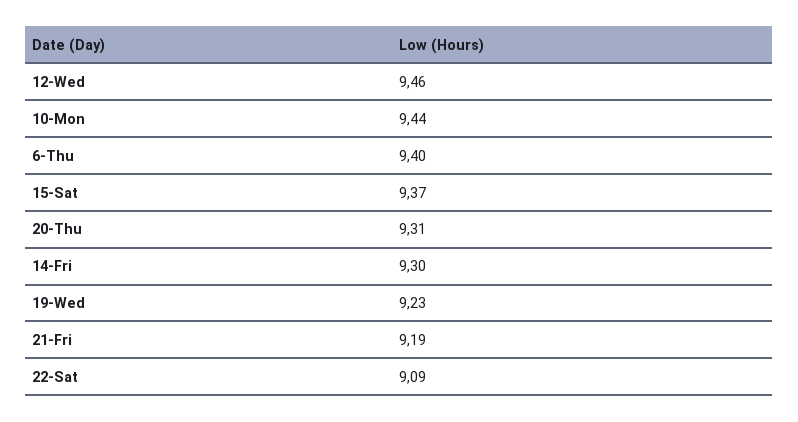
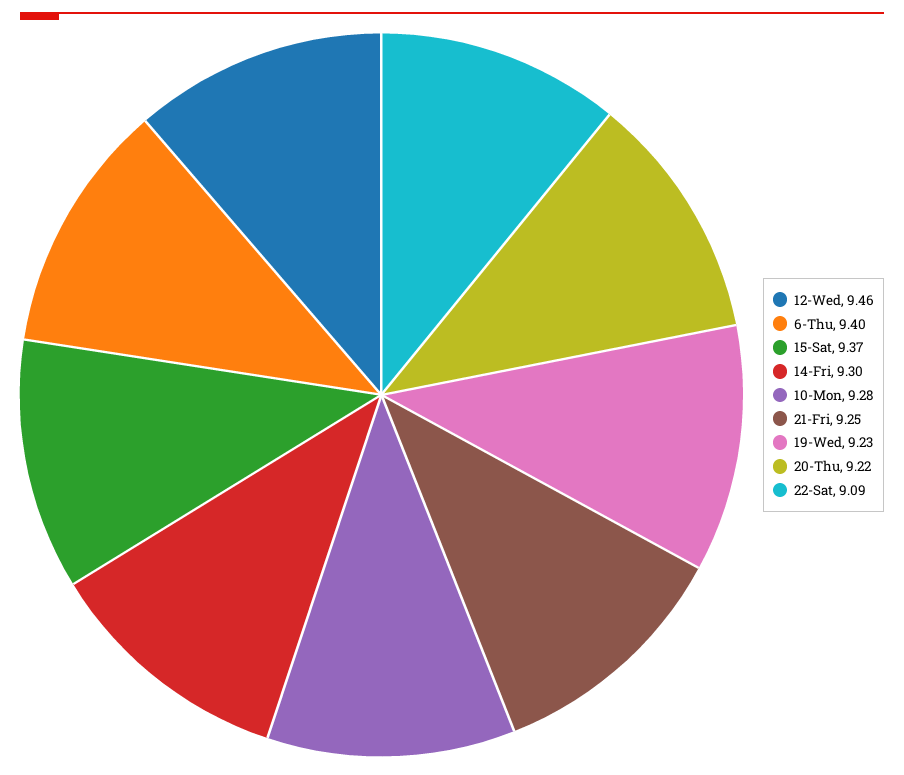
10-Mon: 9.44 -> 9.28
20-Thu: 9.31 -> 9.22
21-Fri: 9.19 -> 9.25

